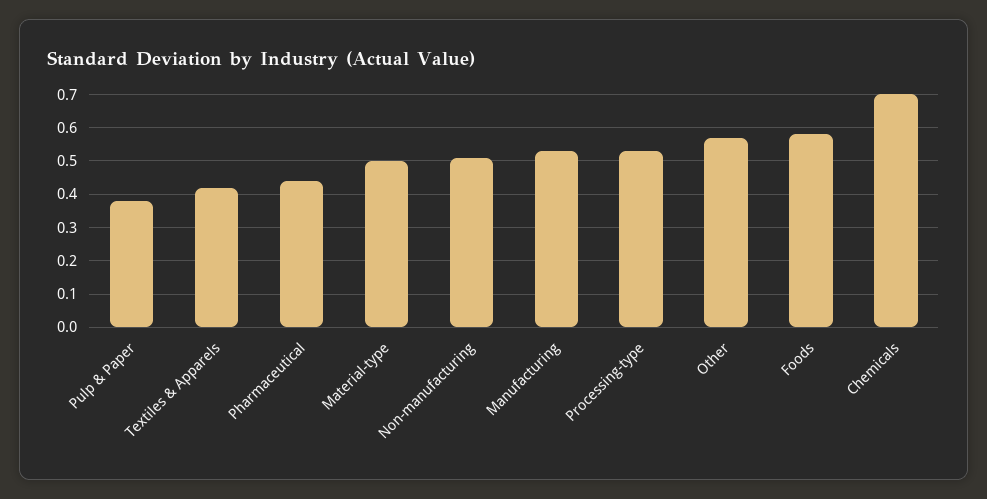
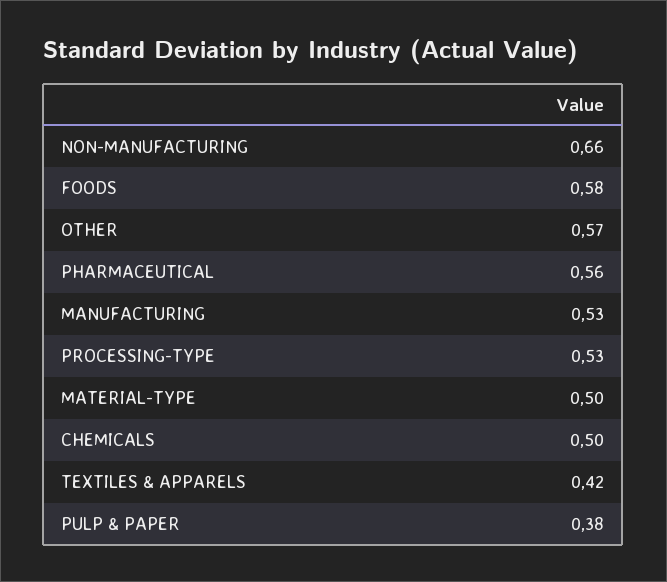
Pharmaceutical: 0.45 -> 0.56
Non-manufacturing: 0.5 -> 0.66
Chemicals: 0.7 -> 0.5

